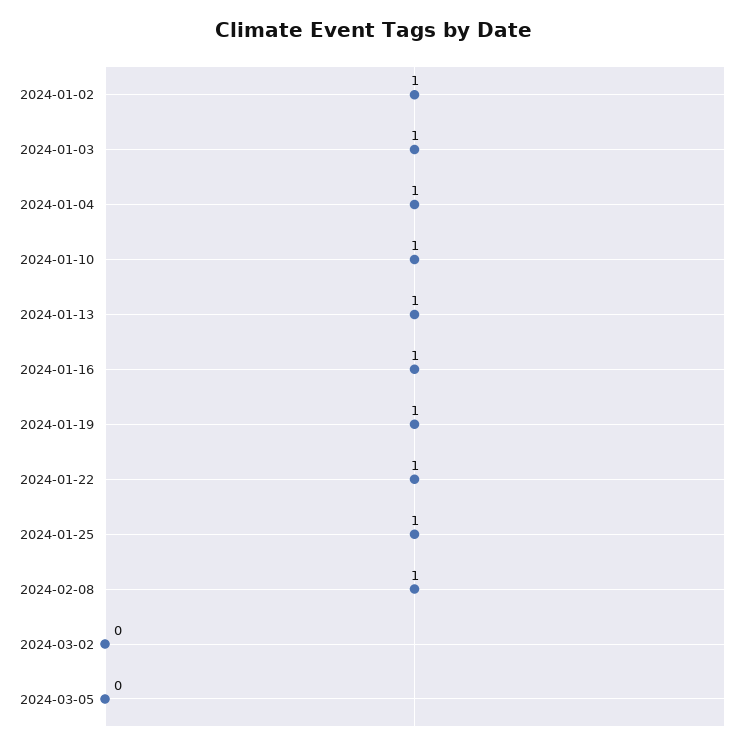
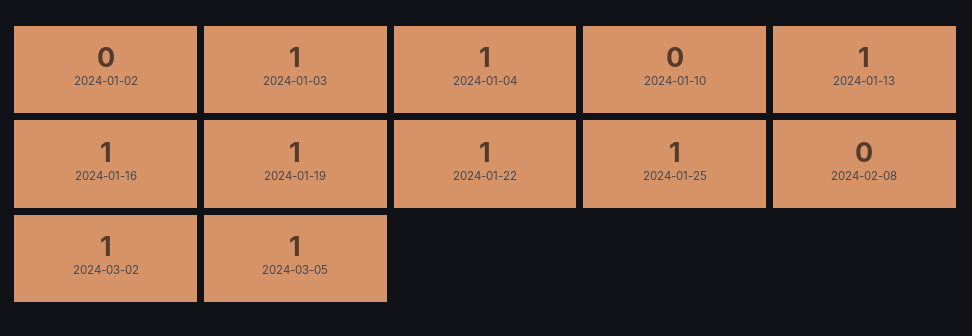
2024-01-02: 1 -> 0
2024-01-10: 1 -> 0
2024-02-08: 1 -> 0
2024-03-02: 0 -> 1
2024-03-05: 0 -> 1

